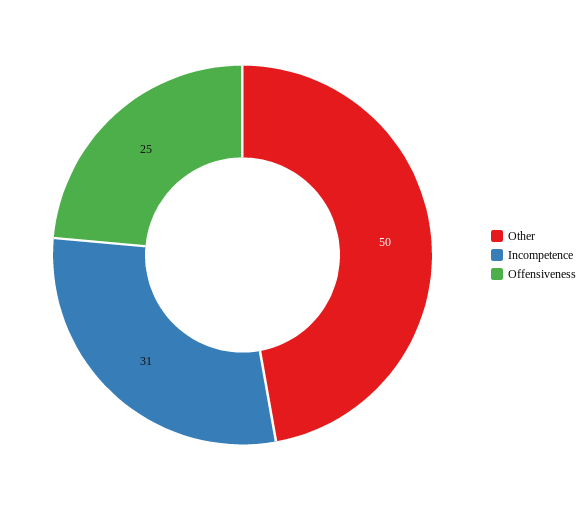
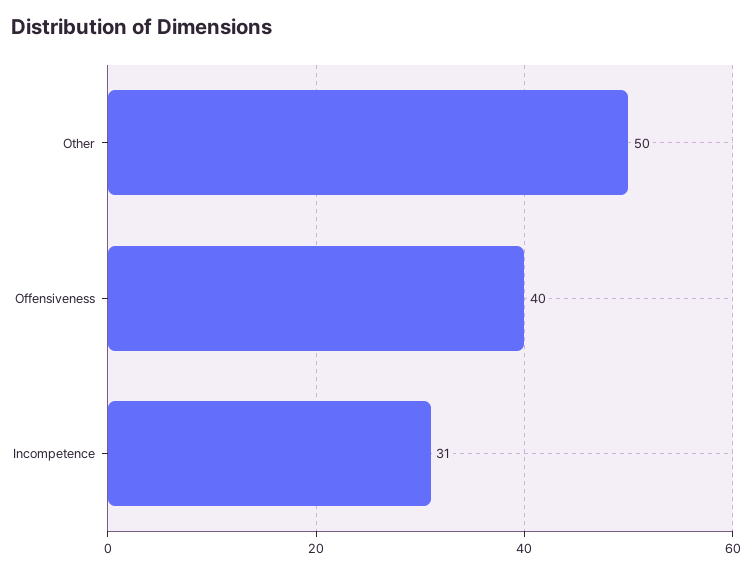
Offensiveness: 25 -> 40

